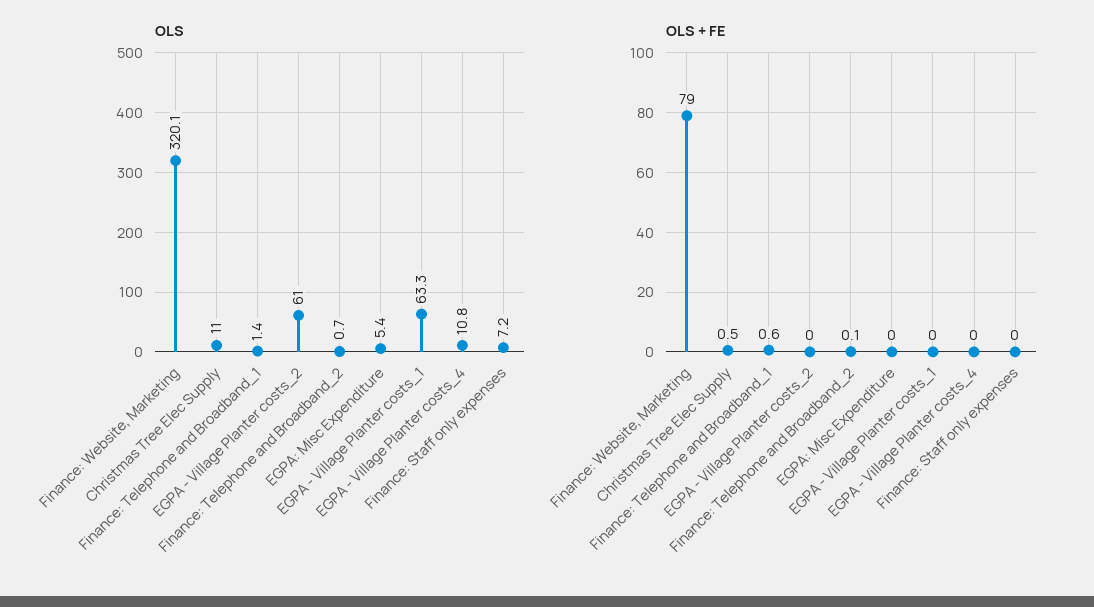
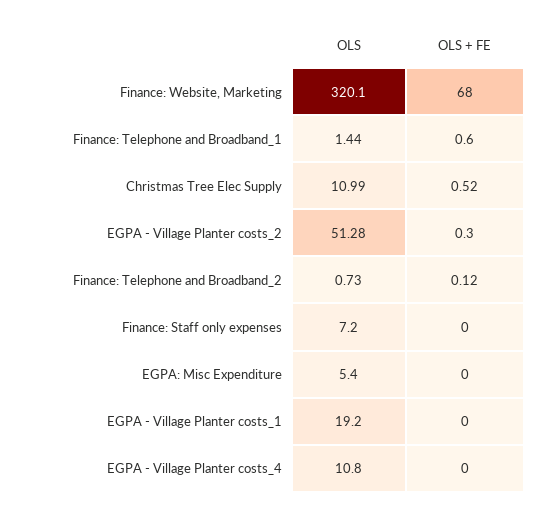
OLS, EGPA - Village Planter costs_2: 61 -> 51.28
OLS, EGPA - Village Planter costs_1: 63.3 -> 19.2
OLS + FE, Finance: Website, Marketing: 79 -> 68
OLS + FE, EGPA - Village Planter costs_2: 0 -> 0.3

